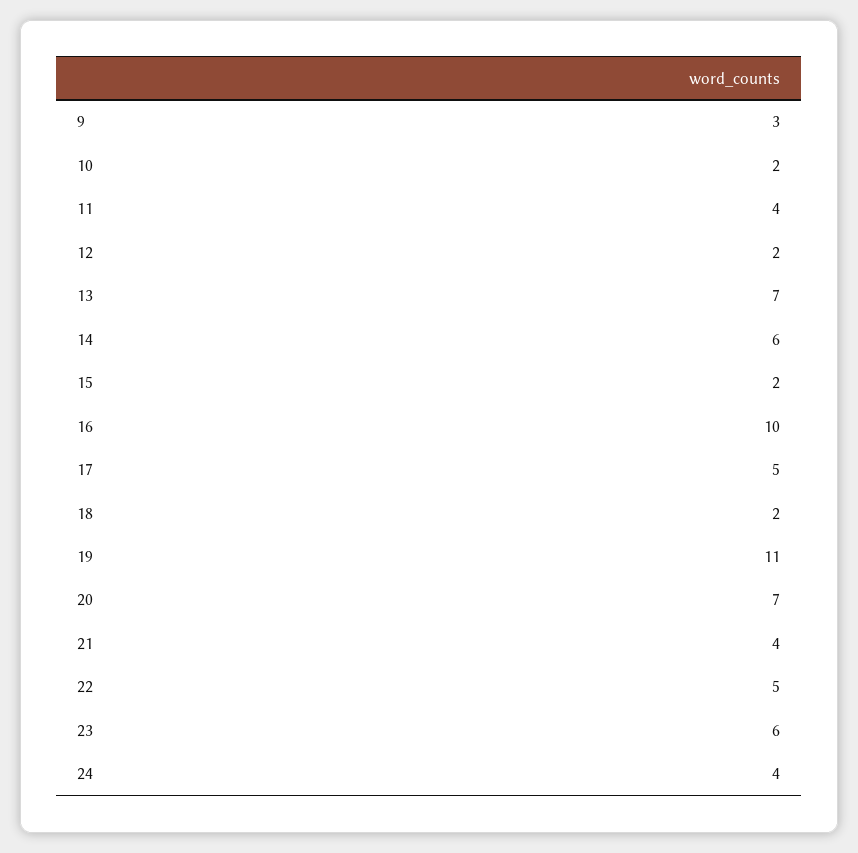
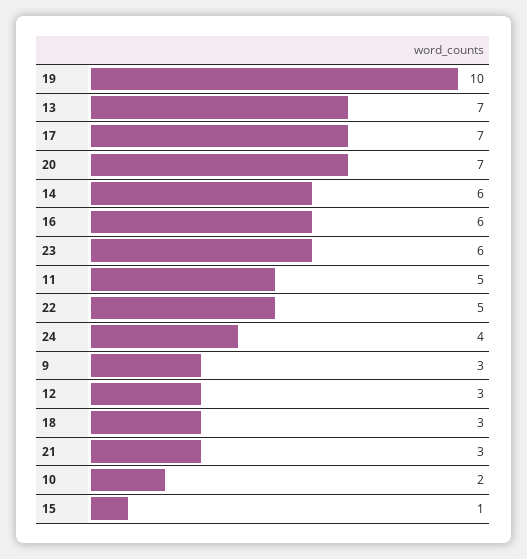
11: 4 -> 5
12: 2 -> 3
15: 2 -> 1
16: 10 -> 6
17: 5 -> 7
18: 2 -> 3
19: 11 -> 10
21: 4 -> 3

